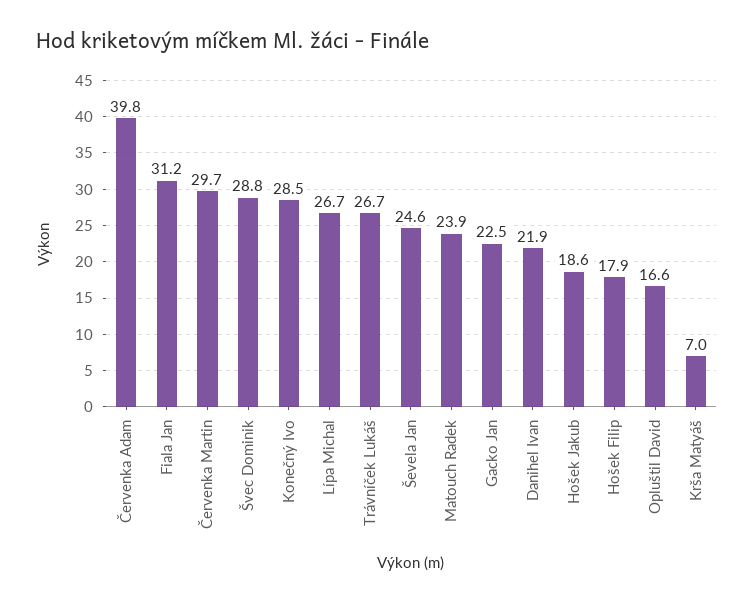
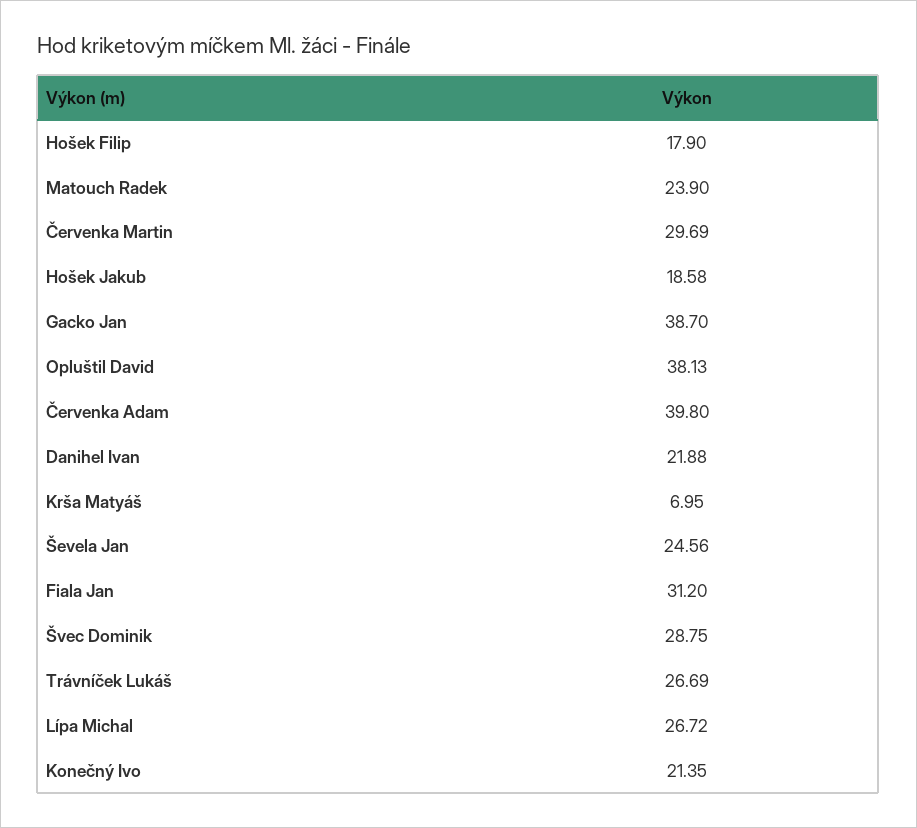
Konečný Ivo: 28.5 -> 21.35
Gacko Jan: 22.5 -> 38.7
Opluštil David: 16.6 -> 38.13

